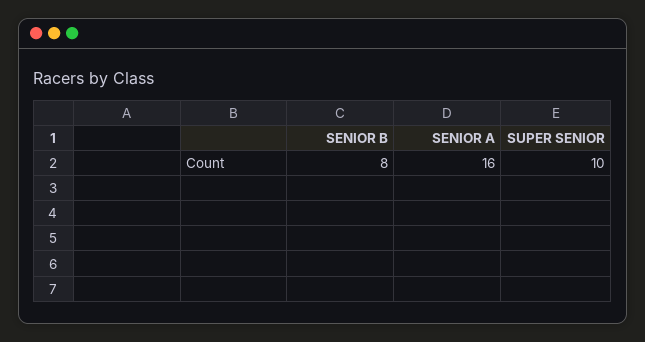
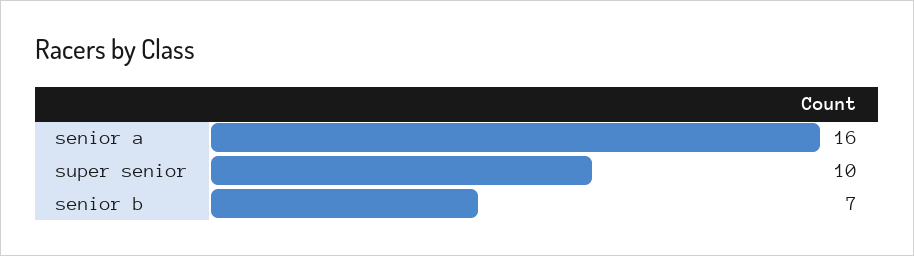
SENIOR B: 8 -> 7

